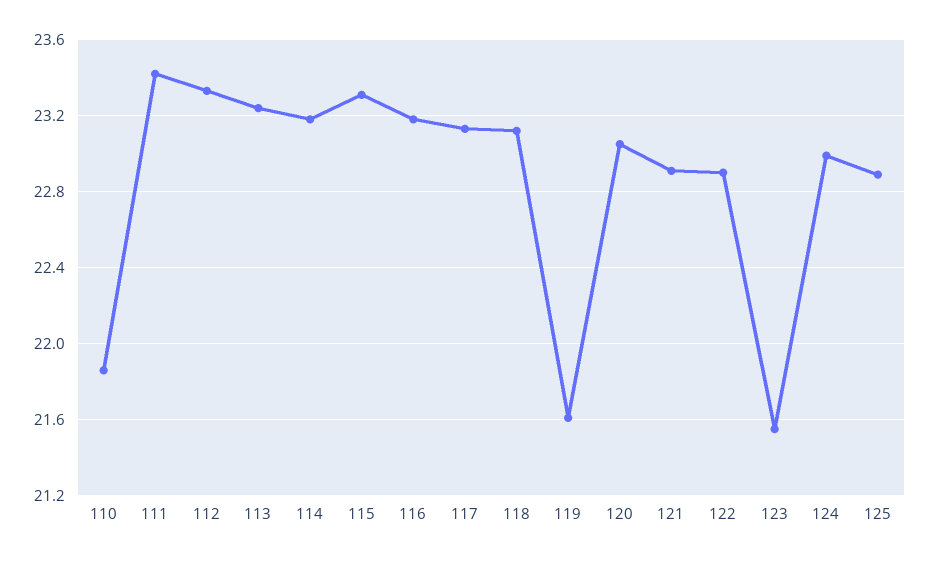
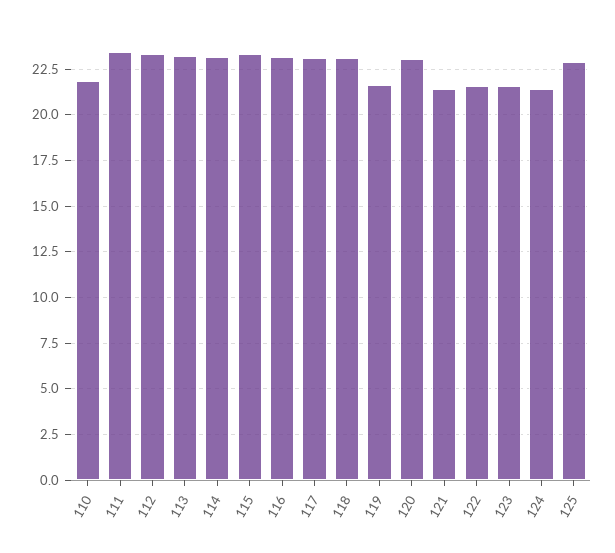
121: 22.9 -> 21.5
122: 22.9 -> 21.5
124: 23 -> 21.5

